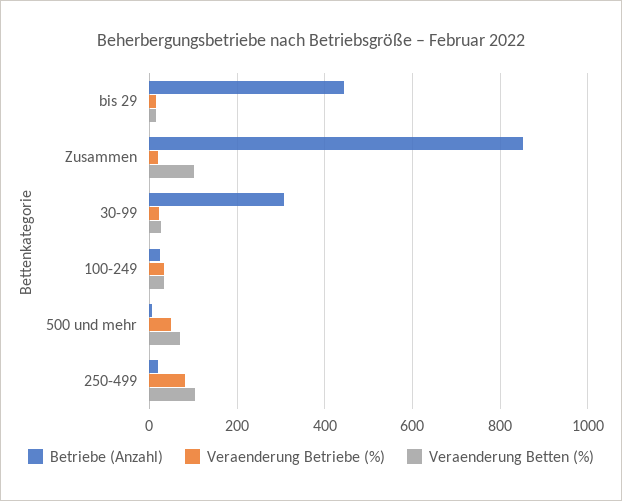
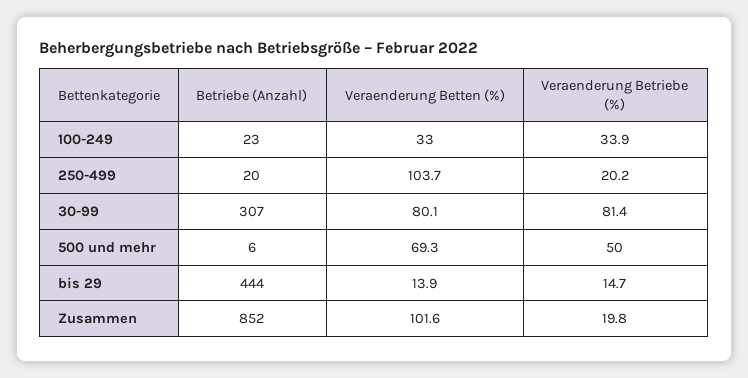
Veraenderung Betriebe (%), 30-99: 20 -> 81.4
Veraenderung Betten (%), 30-99: 20 -> 80.1
Veraenderung Betriebe (%), 250-499: 80 -> 20.2

